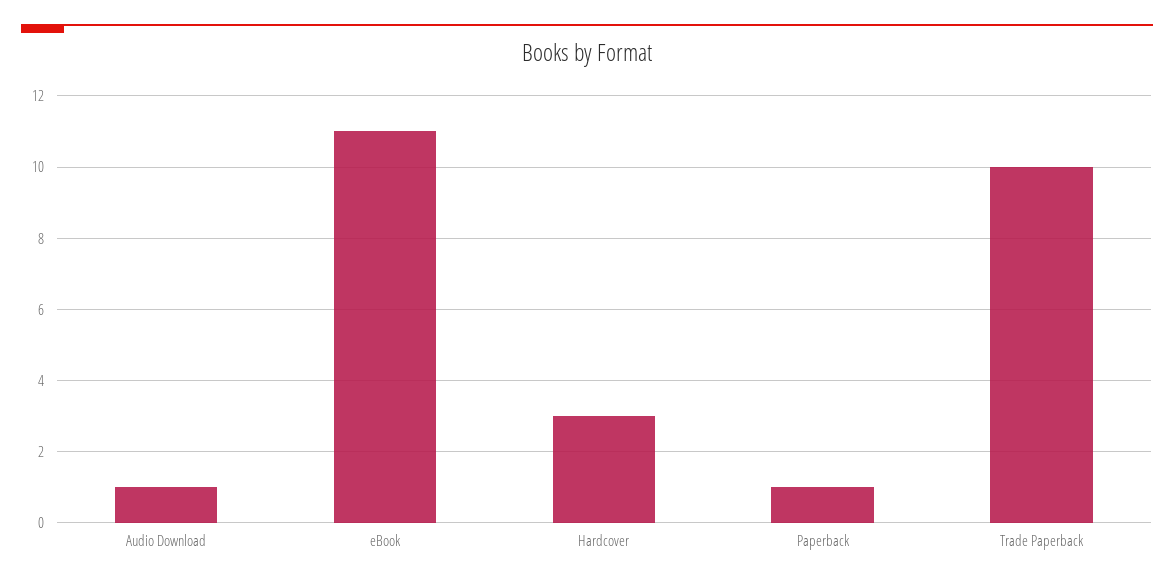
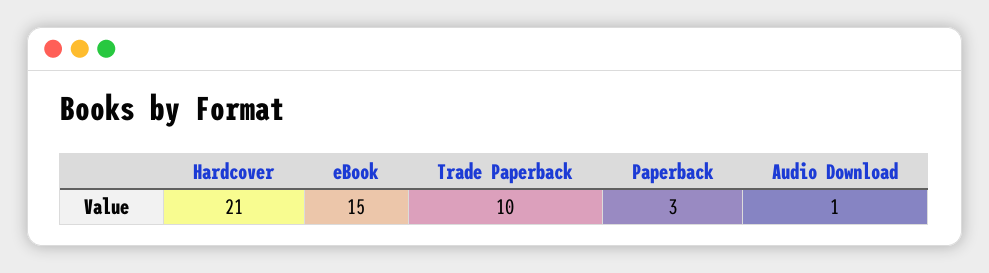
eBook: 11 -> 15
Hardcover: 3 -> 21
Paperback: 1 -> 3

